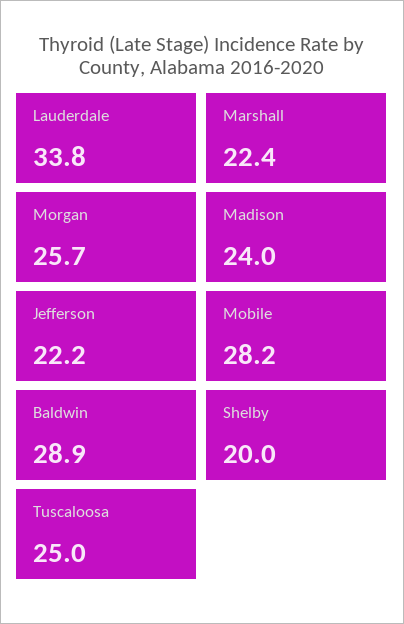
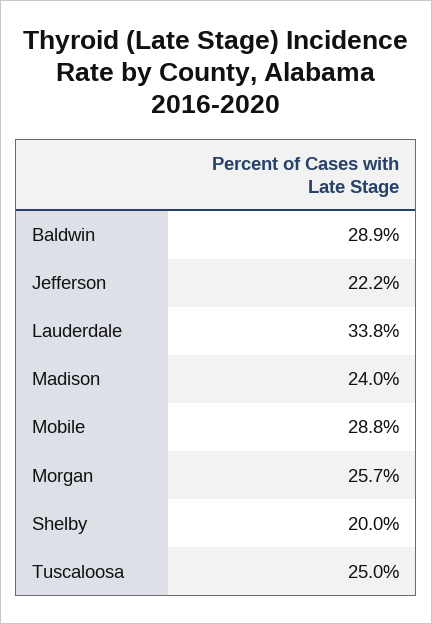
Marshall: 22.4 -> none
Mobile: 28.2 -> 28.8

